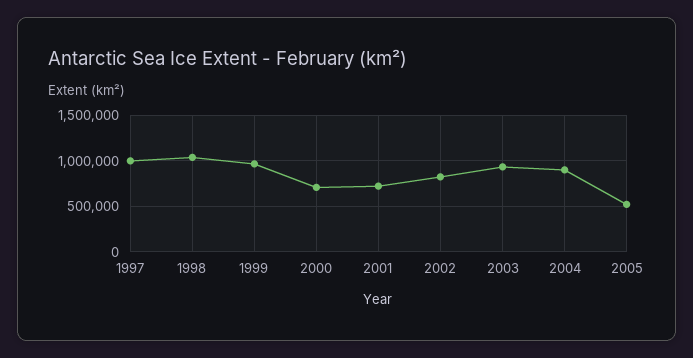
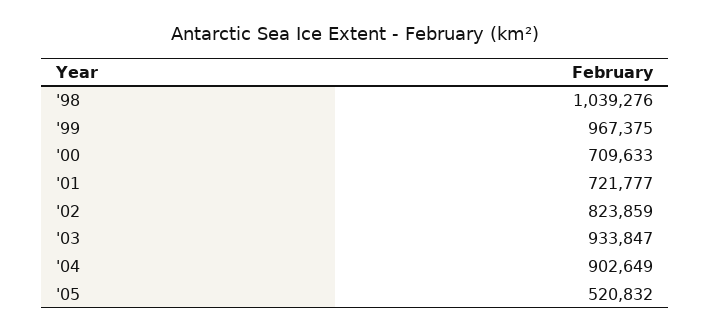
1997: 1000000 -> none

